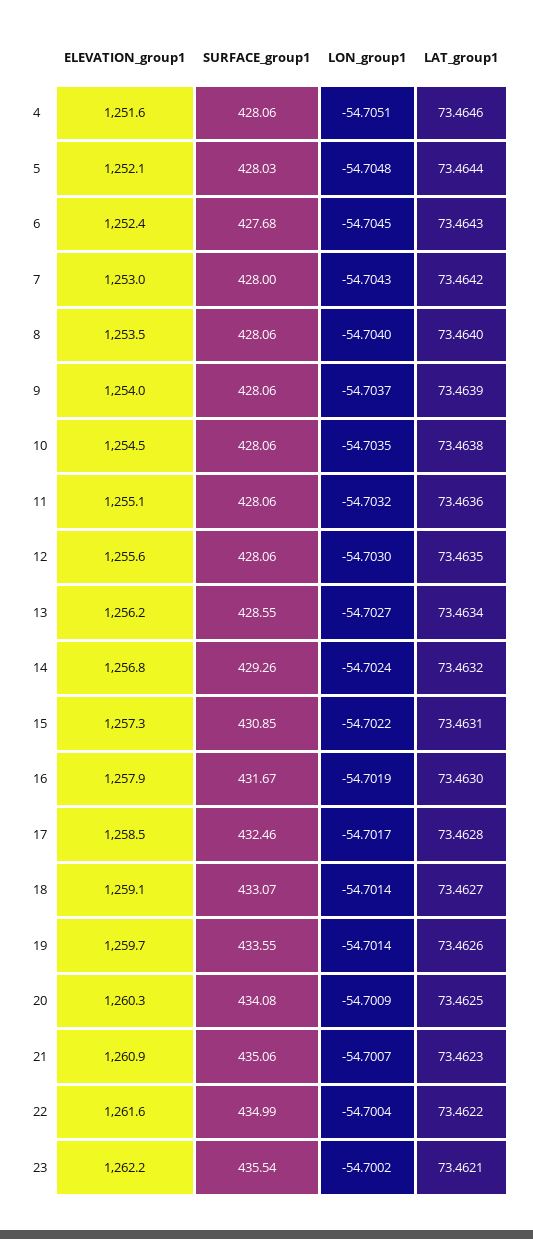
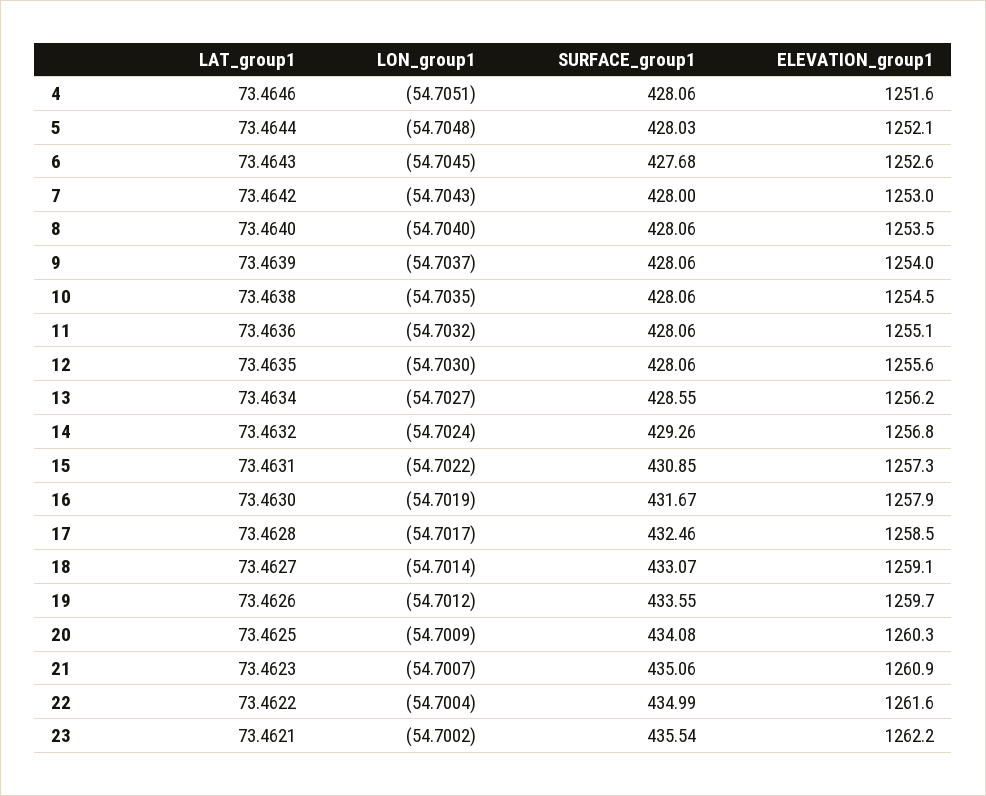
ELEVATION_group1, 6: 1252.4 -> 1252.6
LON_group1, 19: -54.7014 -> -54.7012

